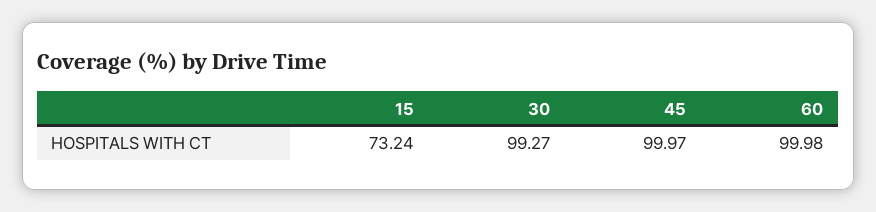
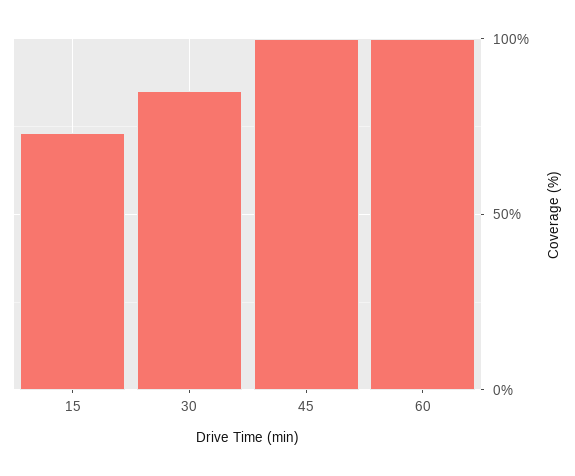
30: 99.27 -> 85

